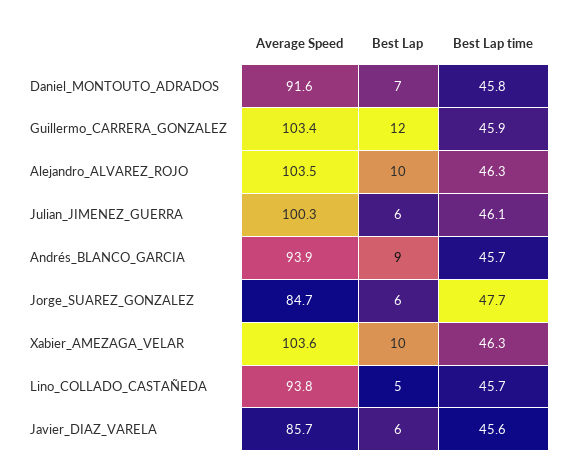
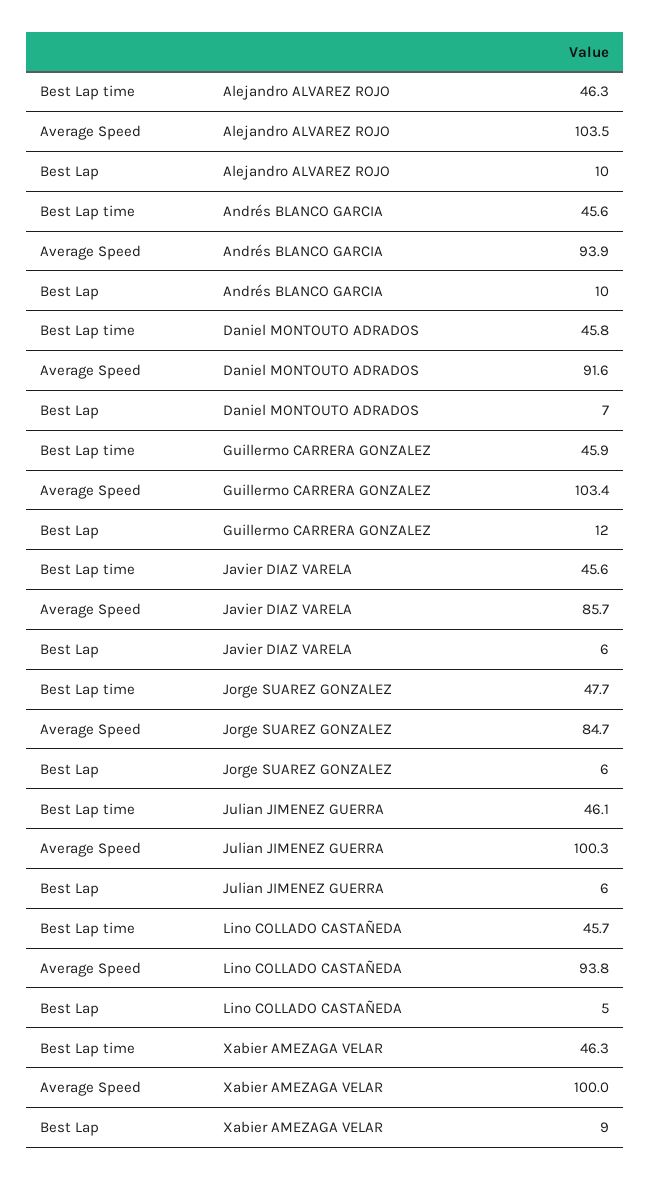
Best Lap, Andrés_BLANCO_GARCIA: 9 -> 10
Best Lap time, Andrés_BLANCO_GARCIA: 45.7 -> 45.6
Average Speed, Xabier_AMEZAGA_VELAR: 103.6 -> 100
Best Lap, Xabier_AMEZAGA_VELAR: 10 -> 9

